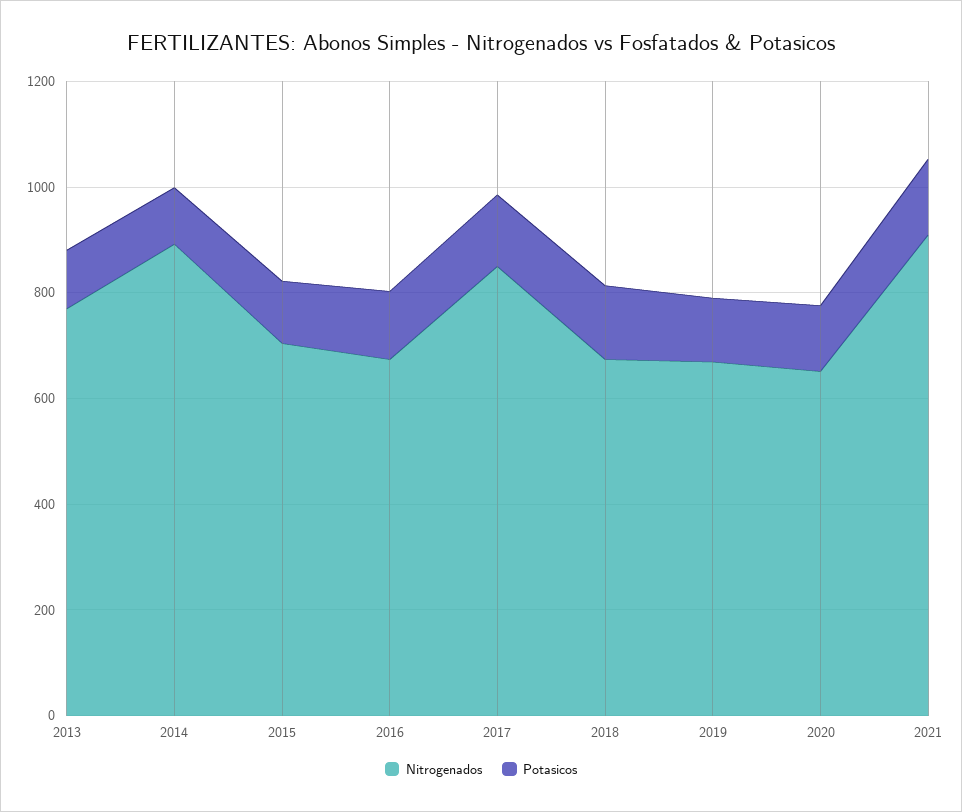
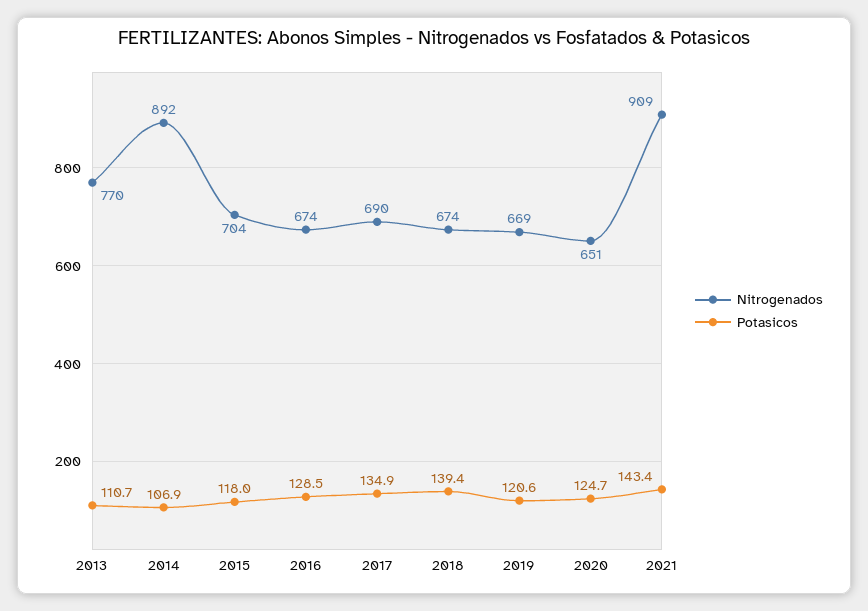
Nitrogenados, 2017: 850 -> 690

